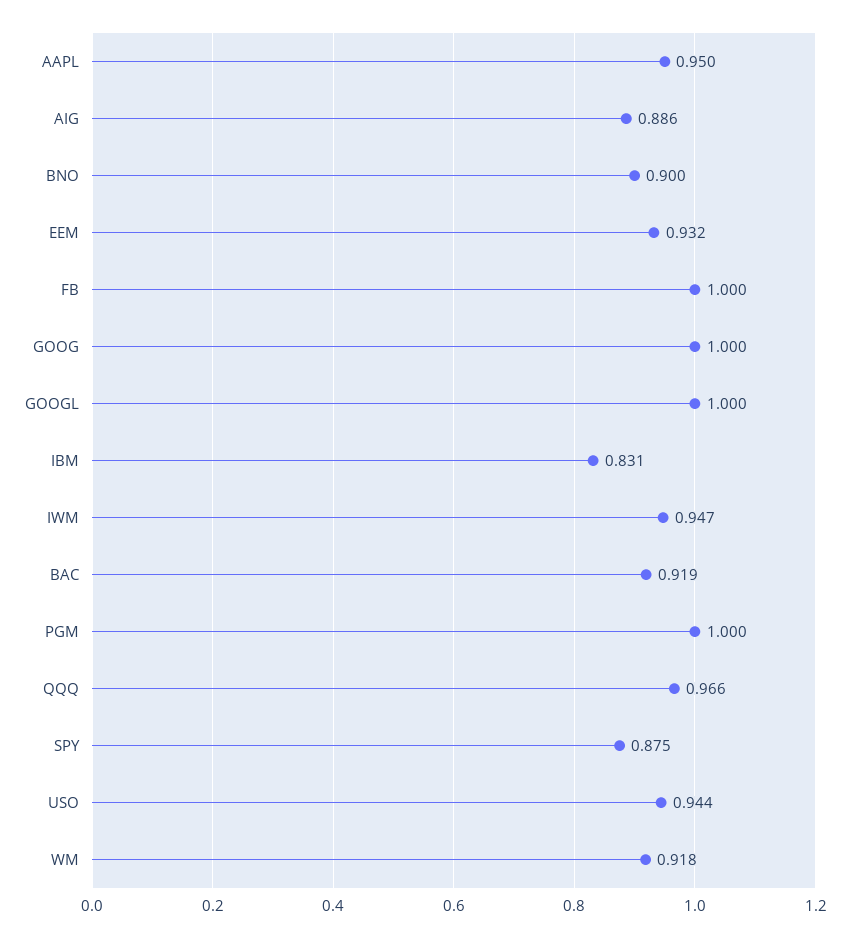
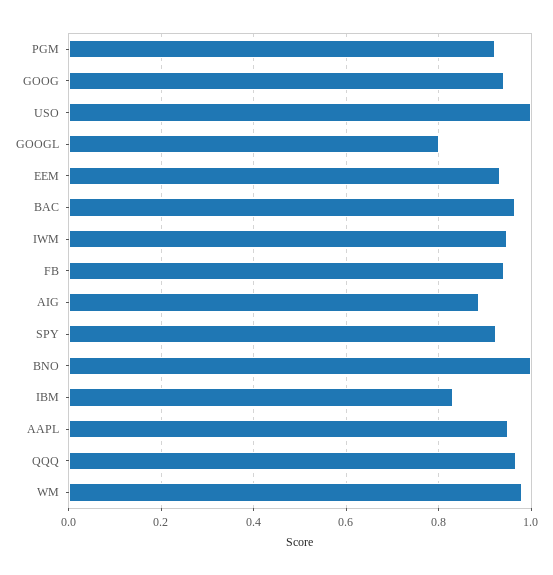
BNO: 0.9 -> 1
FB: 1 -> 0.94
GOOG: 1 -> 0.94
GOOGL: 1 -> 0.8
BAC: 0.919 -> 0.96
PGM: 1 -> 0.92
SPY: 0.875 -> 0.92
USO: 0.944 -> 1
WM: 0.918 -> 0.98

